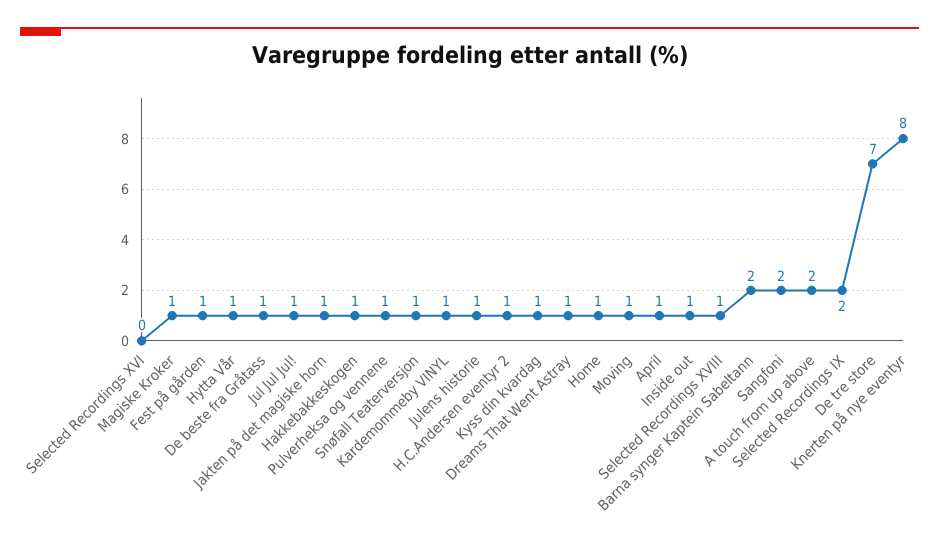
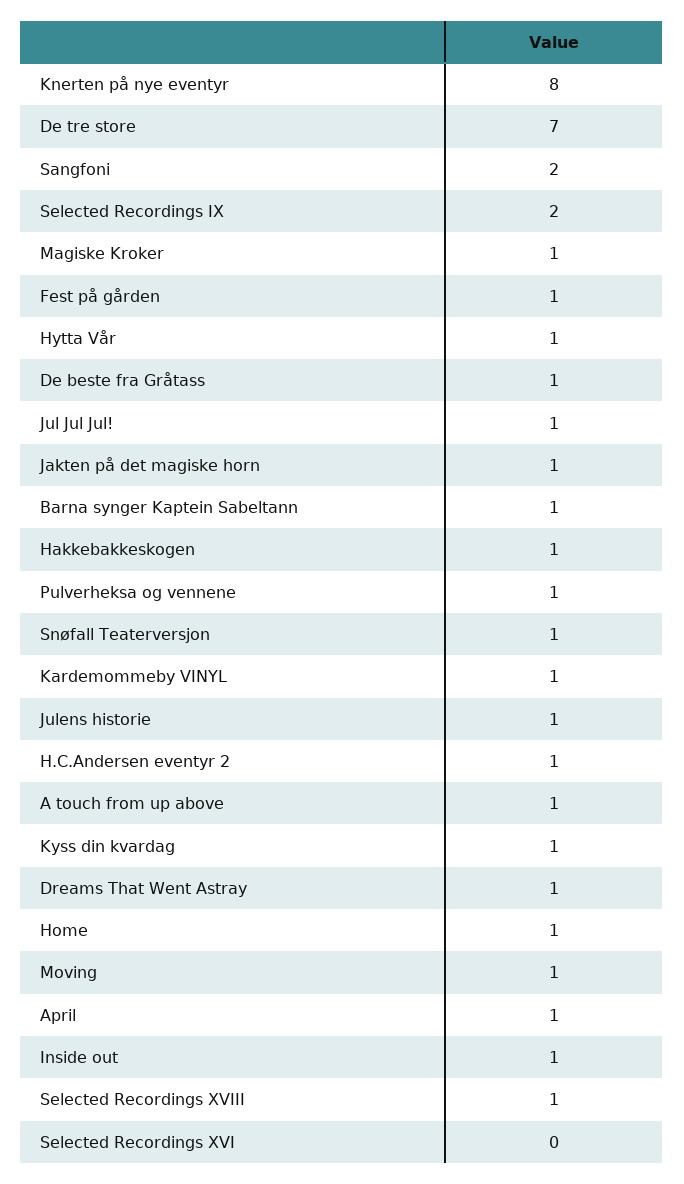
Barna synger Kaptein Sabeltann: 2 -> 1
A touch from up above: 2 -> 1

